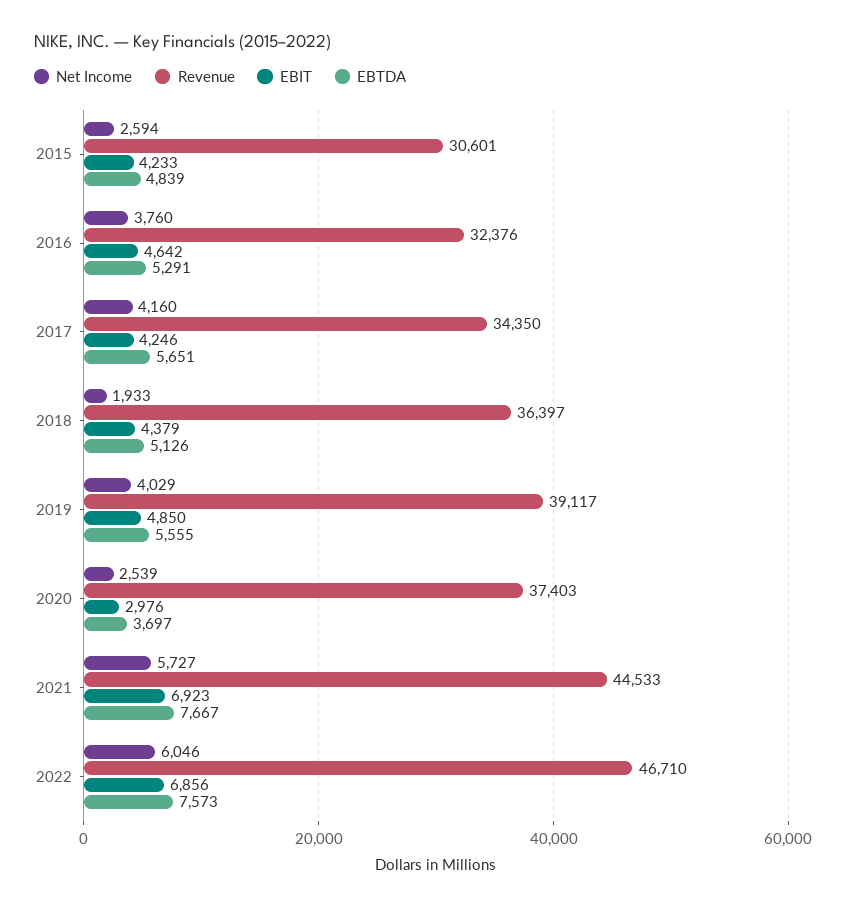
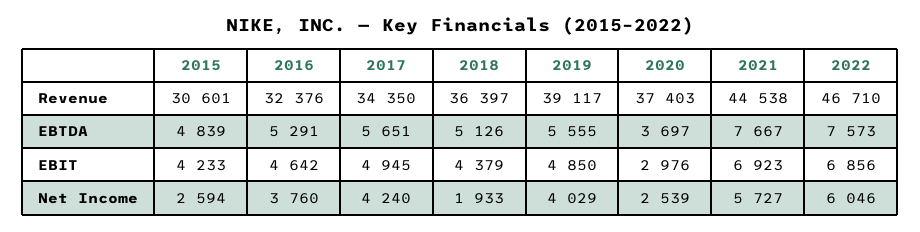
Net Income, 2017: 4160 -> 4240
EBIT, 2017: 4246 -> 4945
Revenue, 2021: 44533 -> 44538

